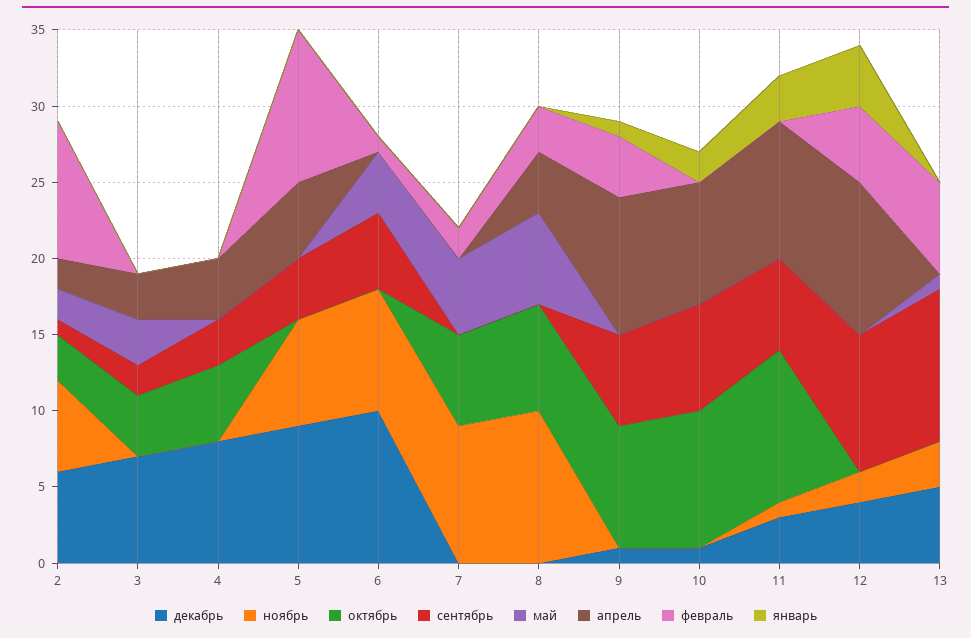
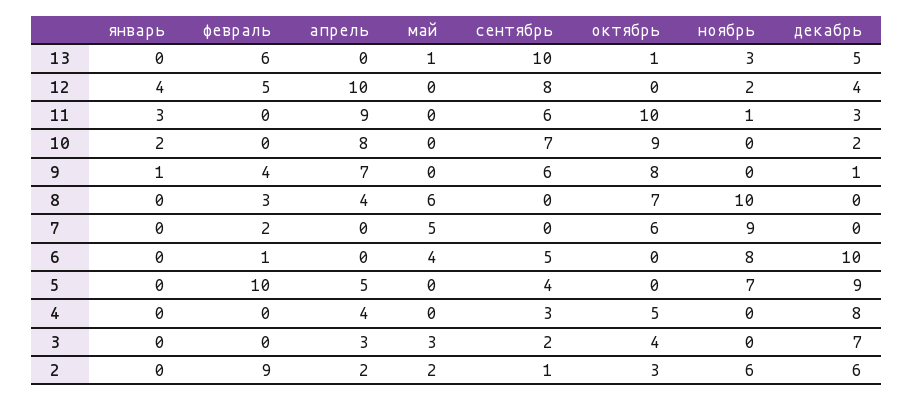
апрель, 9: 9 -> 7
декабрь, 10: 1 -> 2
сентябрь, 12: 9 -> 8
октябрь, 13: 0 -> 1

